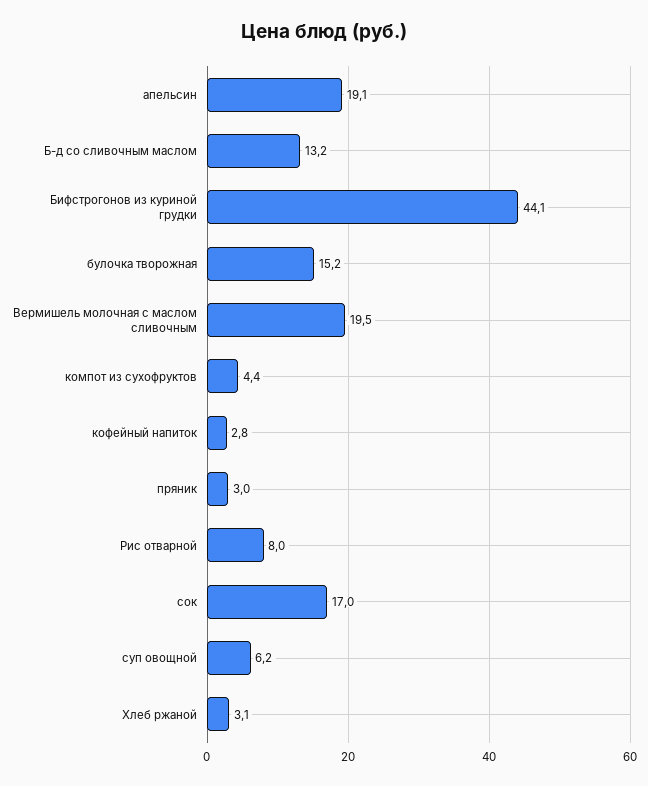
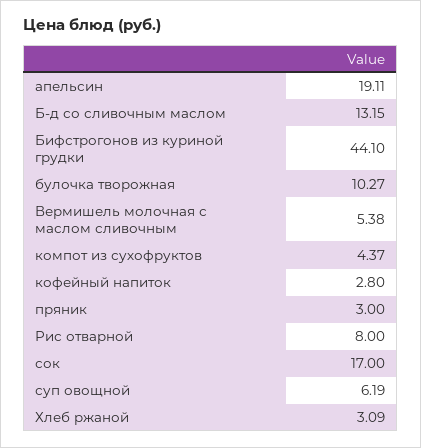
булочка творожная: 15.2 -> 10.27
Вермишель молочная с маслом сливочным: 19.5 -> 5.38

